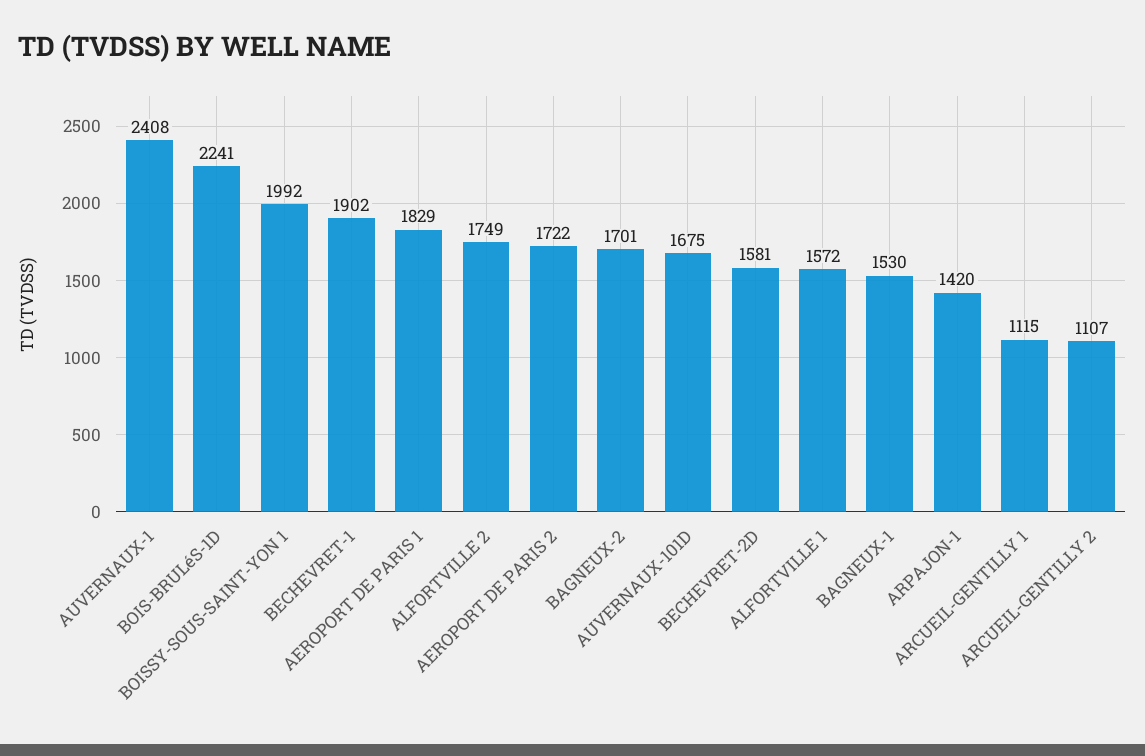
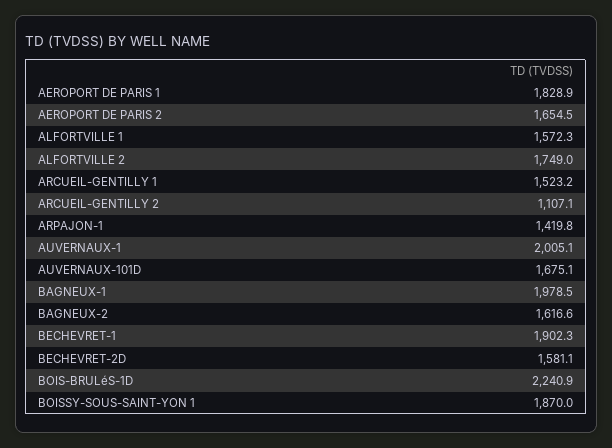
AUVERNAUX-1: 2408 -> 2005.1
BOISSY-SOUS-SAINT-YON 1: 1992 -> 1870
AEROPORT DE PARIS 2: 1722 -> 1654.5
BAGNEUX-2: 1701 -> 1616.6
BAGNEUX-1: 1530 -> 1978.5
ARCUEIL-GENTILLY 1: 1115 -> 1523.2

